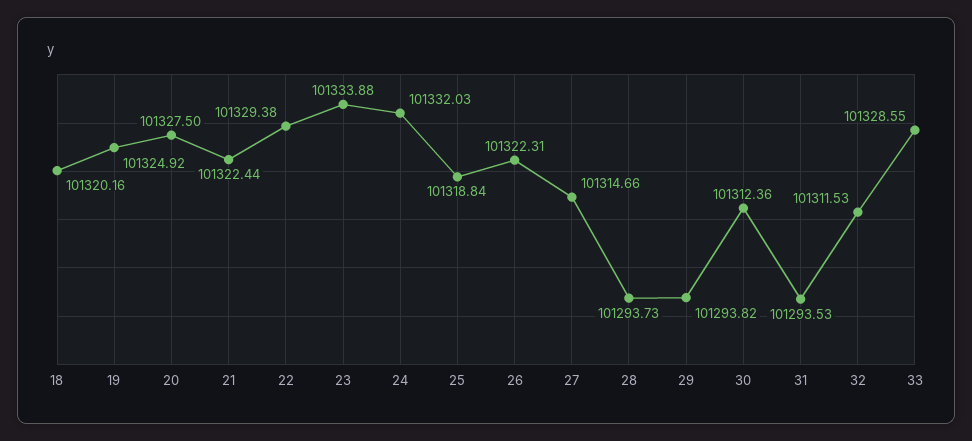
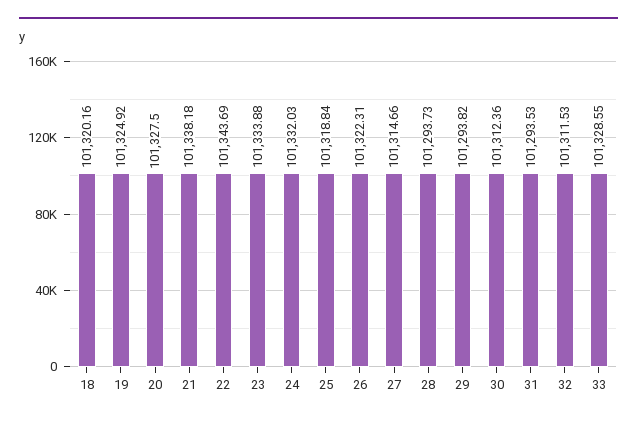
21: 101322.44 -> 101338.18
22: 101329.38 -> 101343.69

